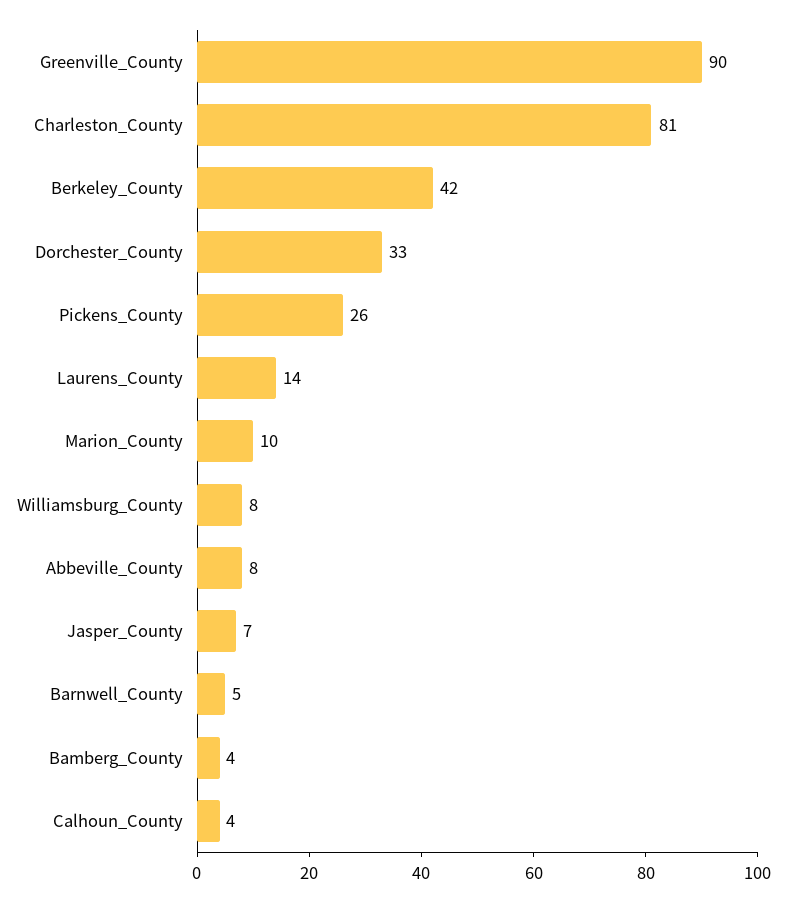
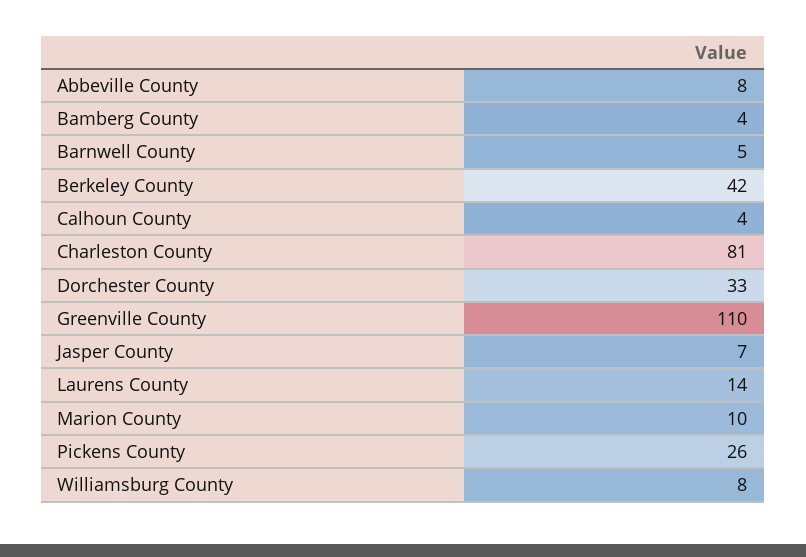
Greenville_County: 90 -> 110

